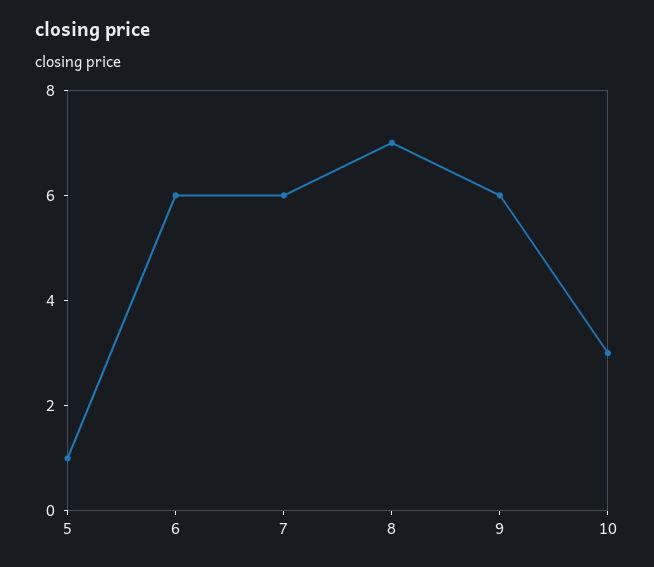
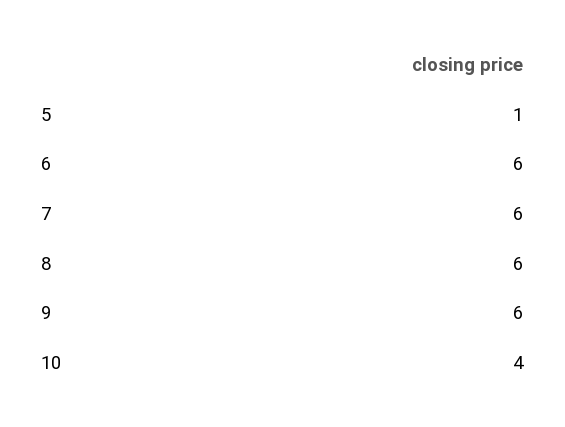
8: 7 -> 6
10: 3 -> 4

